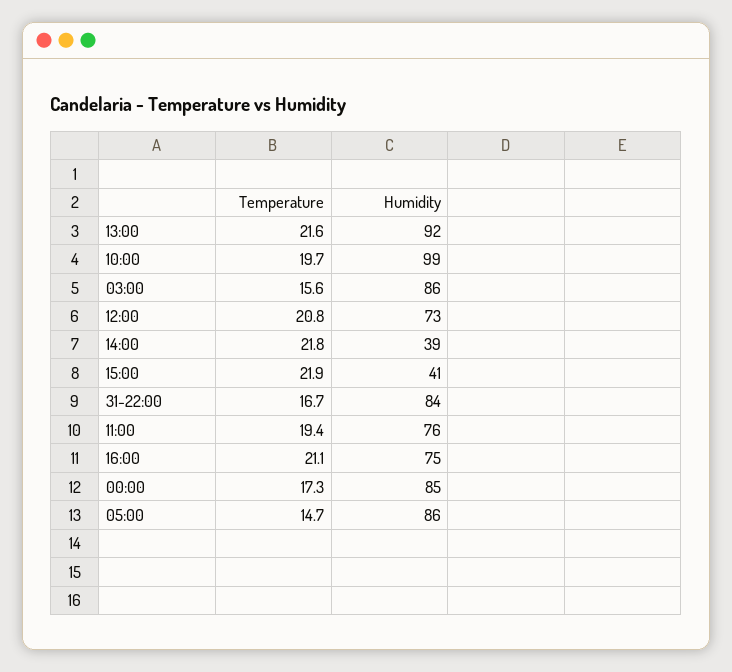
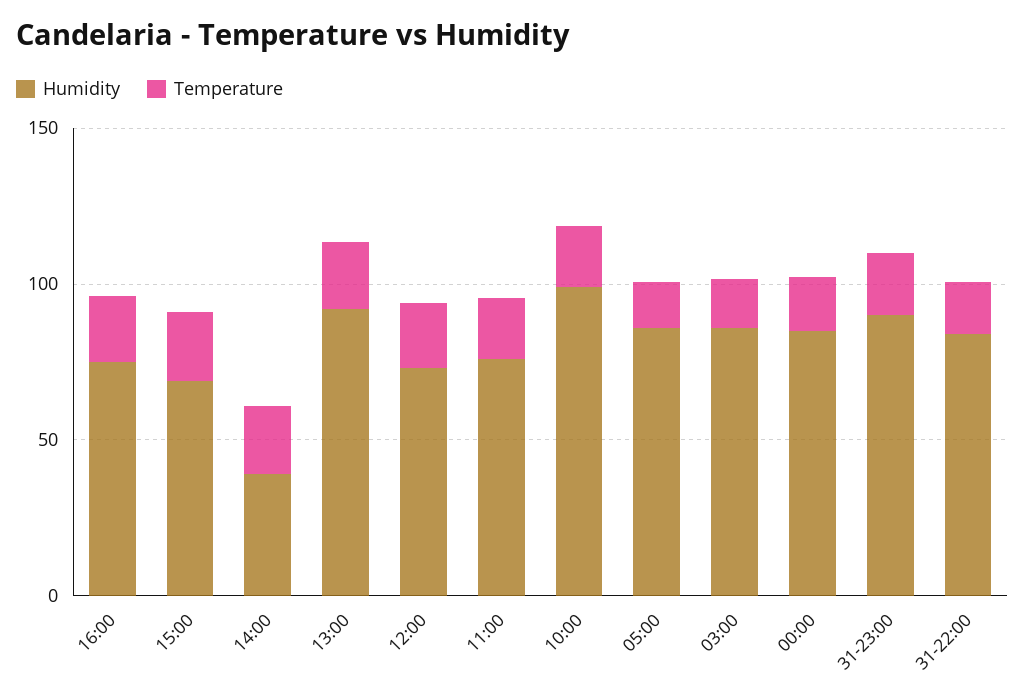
Humidity, 15:00: 41 -> 70
Humidity, 31-23:00: none -> 90
Temperature, 31-23:00: none -> 20

